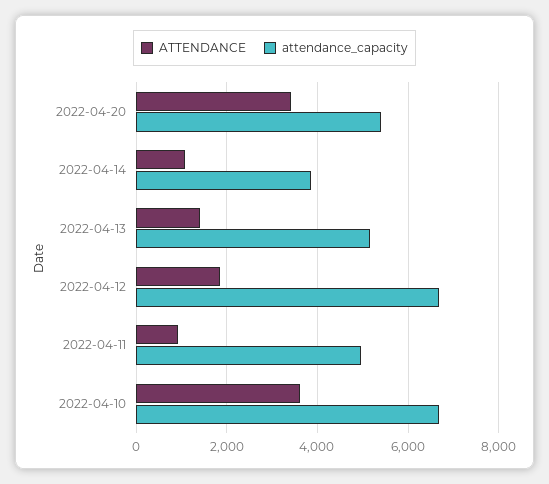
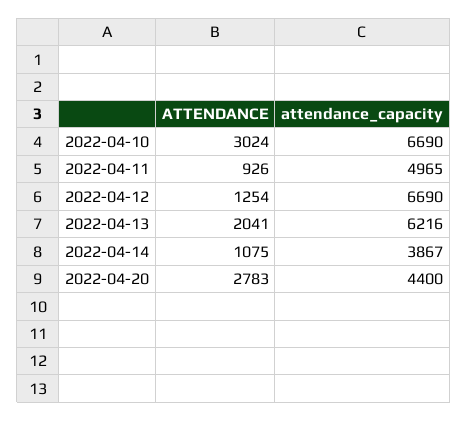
ATTENDANCE, 2022-04-20: 3400 -> 2783
attendance_capacity, 2022-04-20: 5400 -> 4400
ATTENDANCE, 2022-04-13: 1400 -> 2041
attendance_capacity, 2022-04-13: 5200 -> 6216
ATTENDANCE, 2022-04-12: 1800 -> 1254
ATTENDANCE, 2022-04-10: 3600 -> 3024

